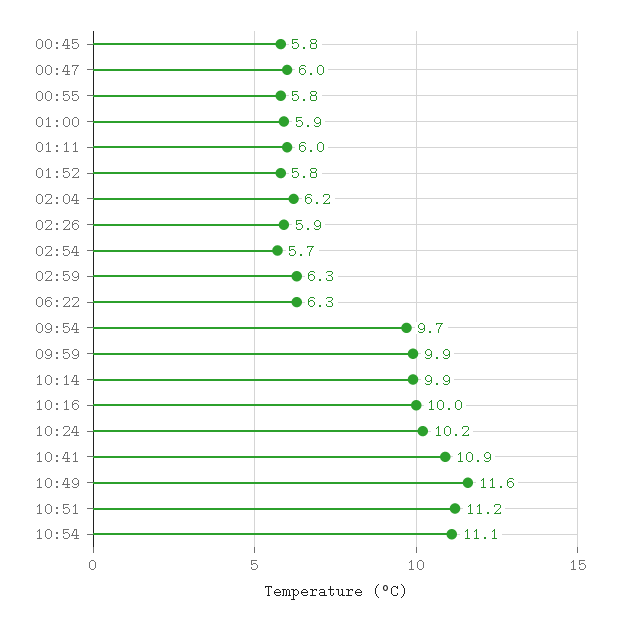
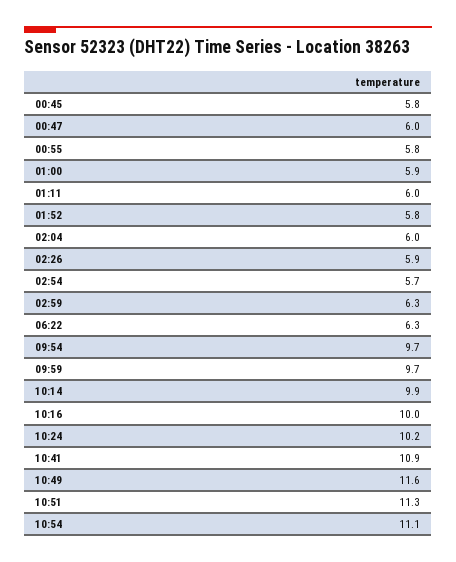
02:04: 6.2 -> 6
09:59: 9.9 -> 9.7
10:51: 11.2 -> 11.3

